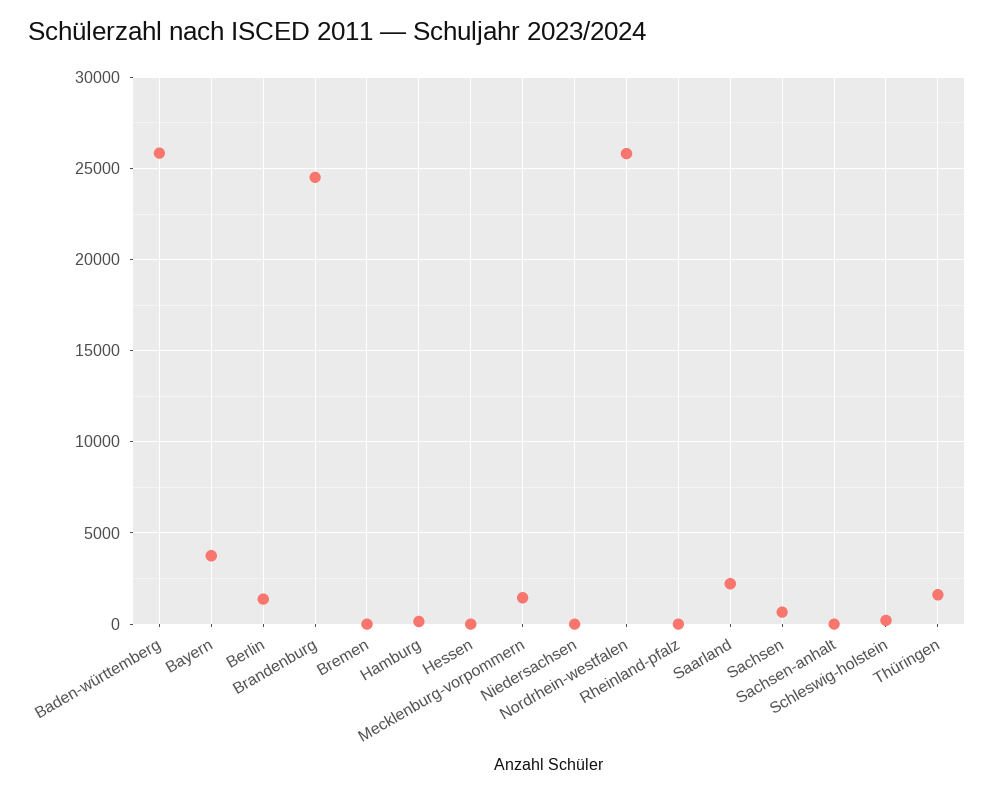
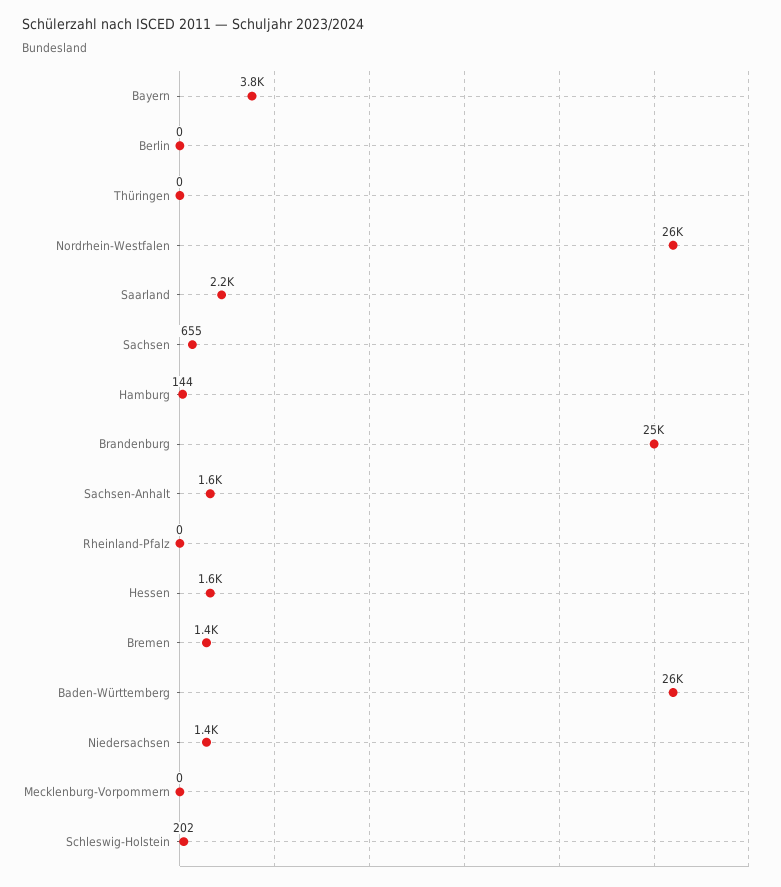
Berlin: 1500 -> 0
Bremen: 0 -> 1400
Hessen: 0 -> 1600
Mecklenburg-vorpommern: 1500 -> 0
Niedersachsen: 0 -> 1400
Sachsen-anhalt: 0 -> 1600
Thüringen: 1500 -> 0

